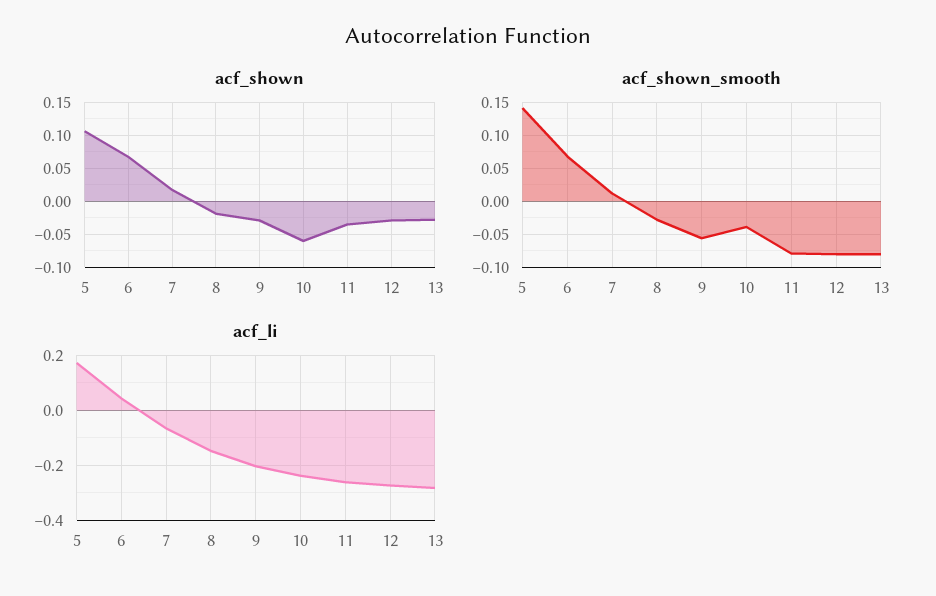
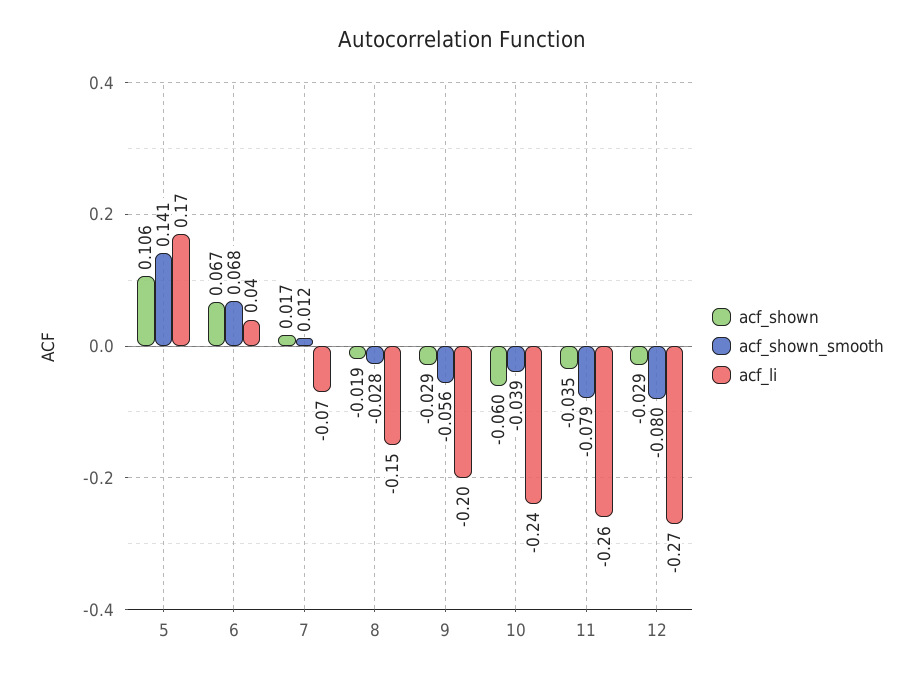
acf_shown, 13: -0.03 -> none
acf_shown_smooth, 13: -0.08 -> none
acf_li, 13: -0.275 -> none

